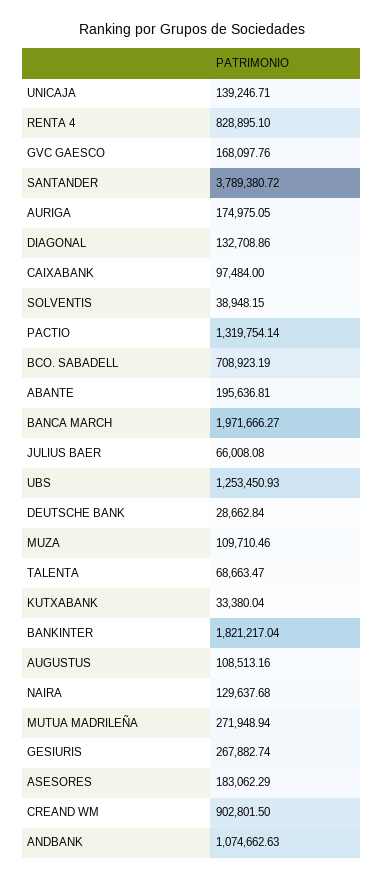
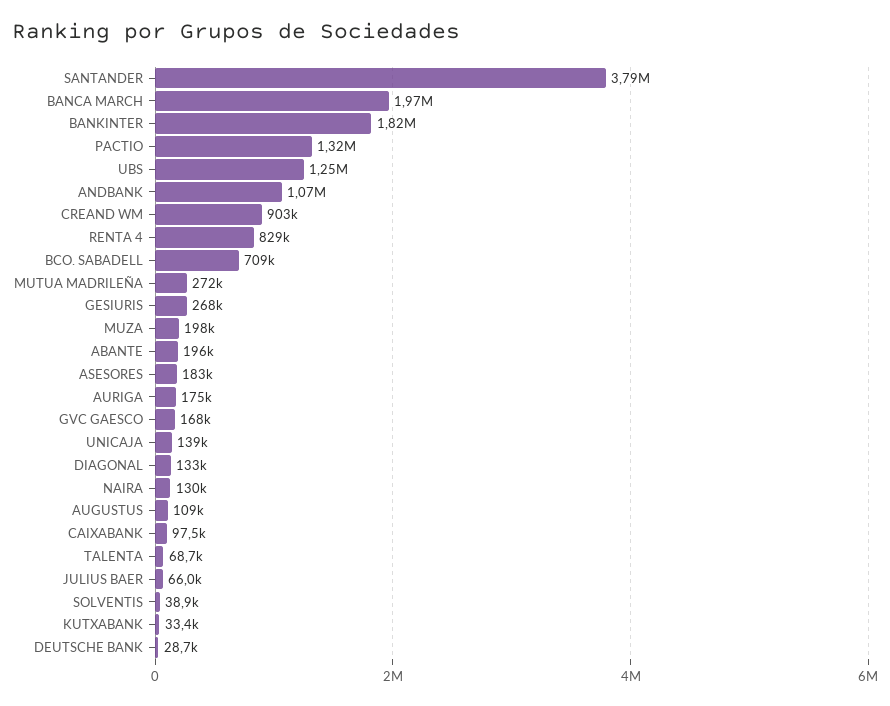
MUZA: 109710.46 -> 198000

